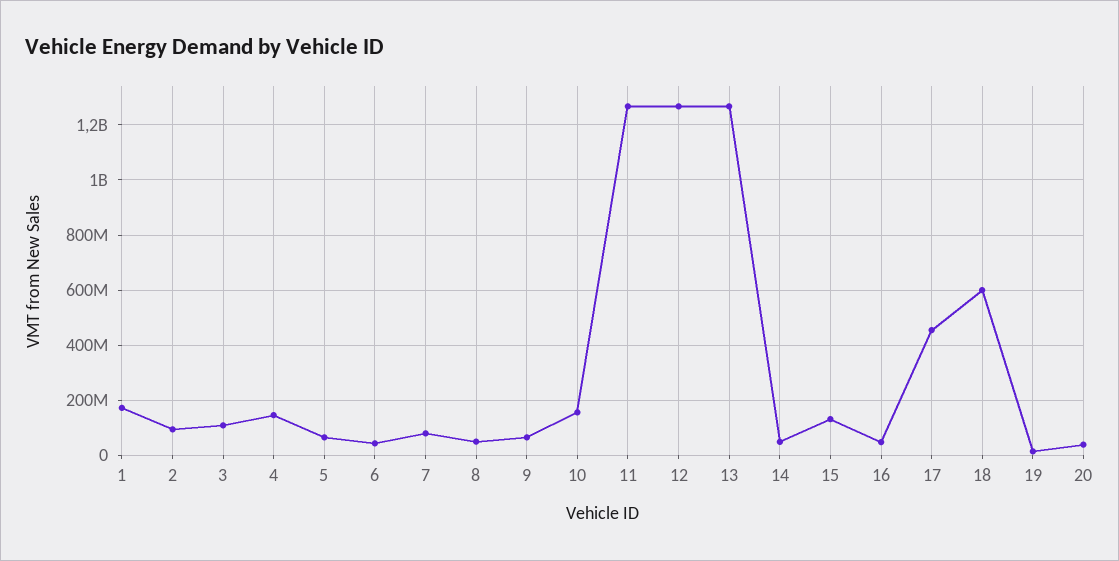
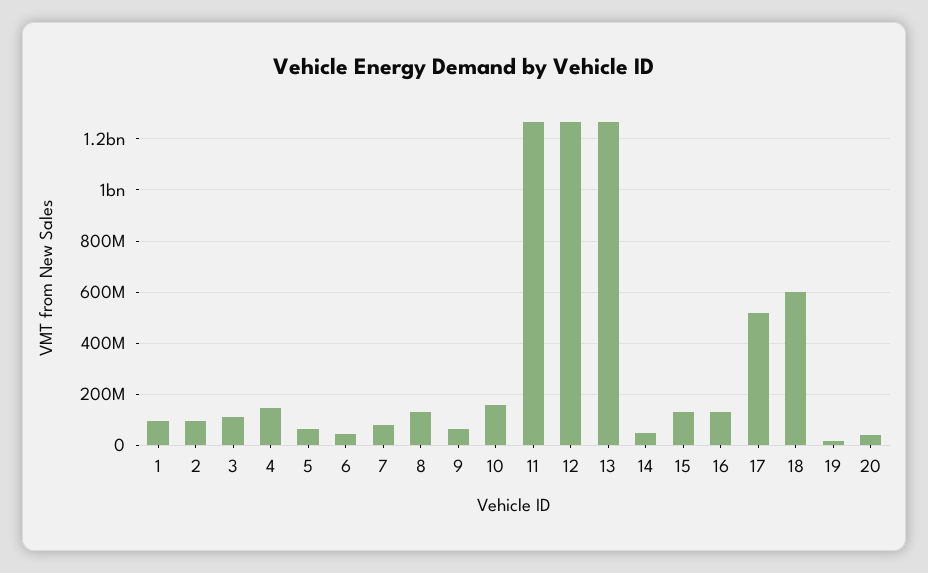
1: 175000000 -> 100000000
8: 50000000 -> 125000000
16: 50000000 -> 125000000
17: 450000000 -> 525000000

